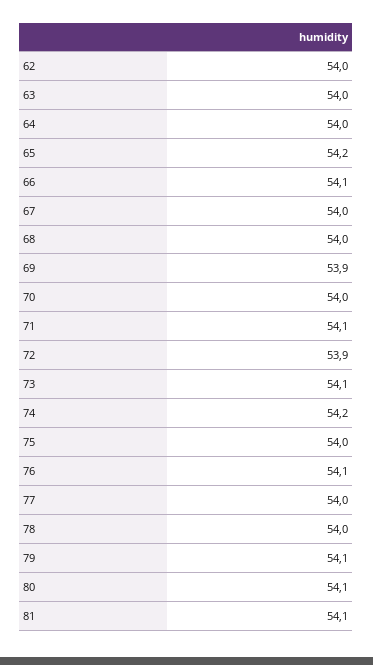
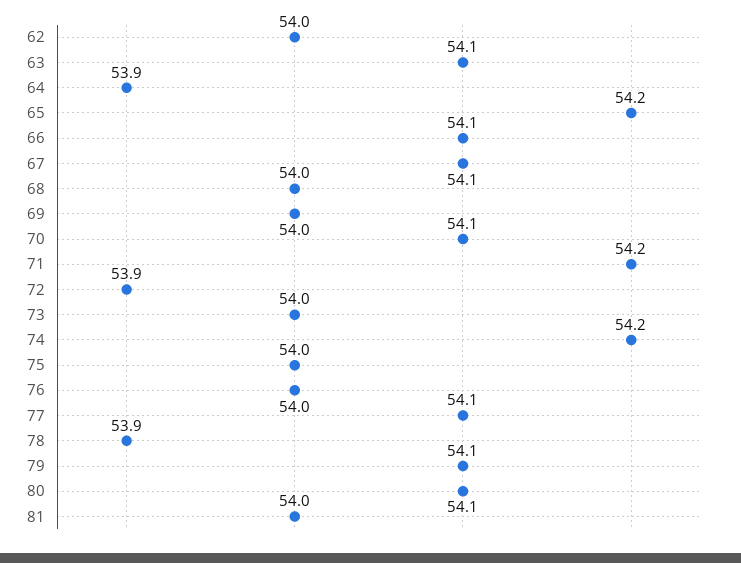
63: 54 -> 54.1
64: 54 -> 53.9
67: 54 -> 54.1
69: 53.9 -> 54
70: 54 -> 54.1
71: 54.1 -> 54.2
73: 54.1 -> 54
76: 54.1 -> 54
77: 54 -> 54.1
78: 54 -> 53.9
81: 54.1 -> 54

